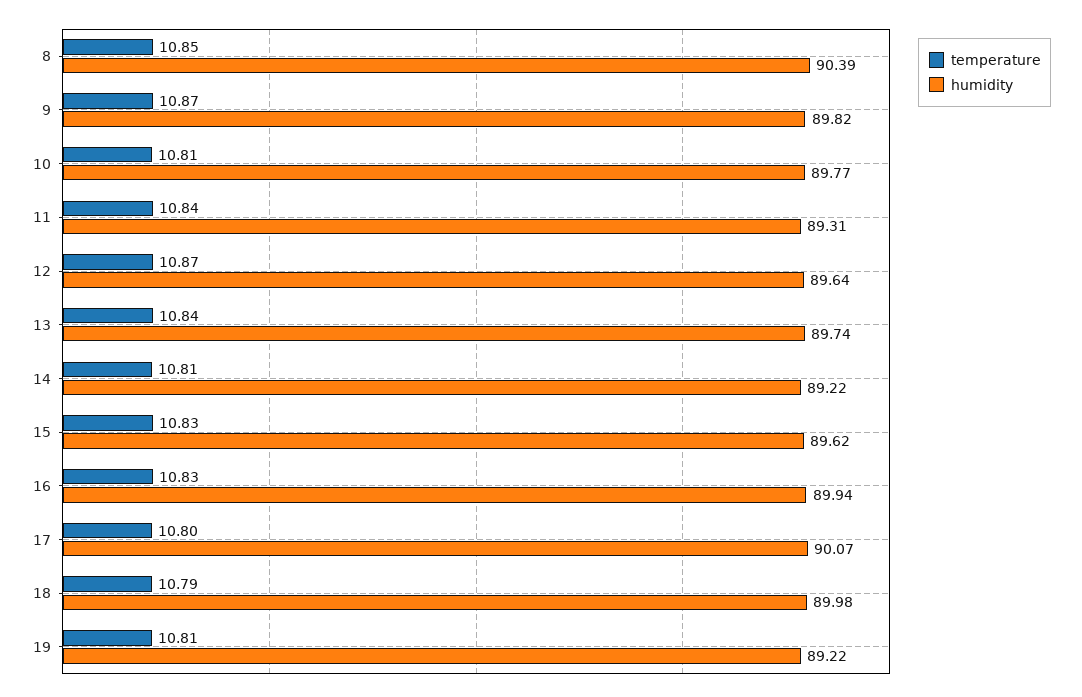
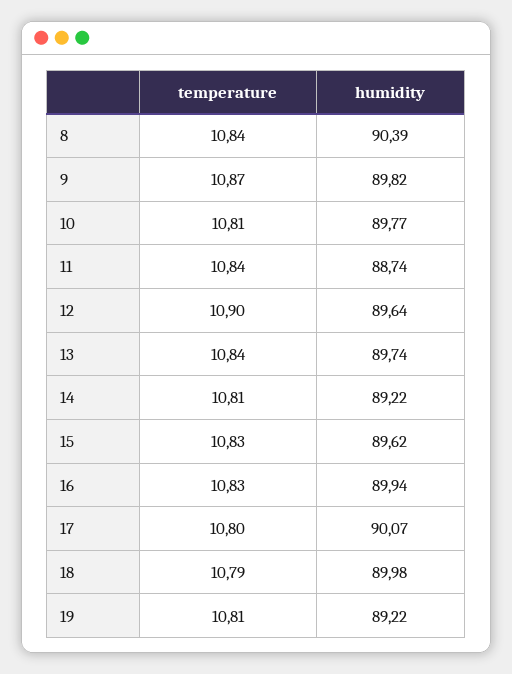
temperature, 8: 10.85 -> 10.84
humidity, 11: 89.31 -> 88.74
temperature, 12: 10.87 -> 10.9

